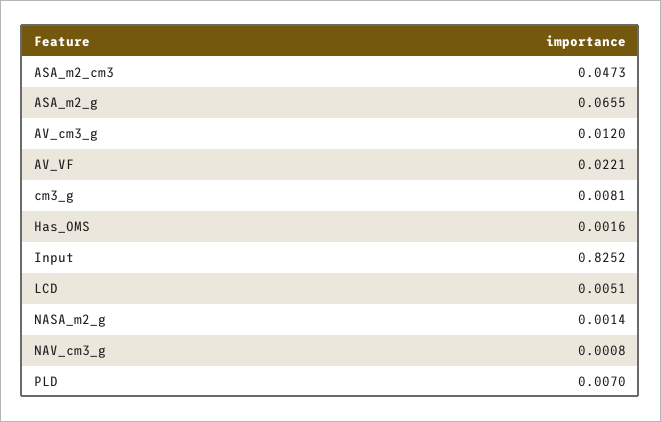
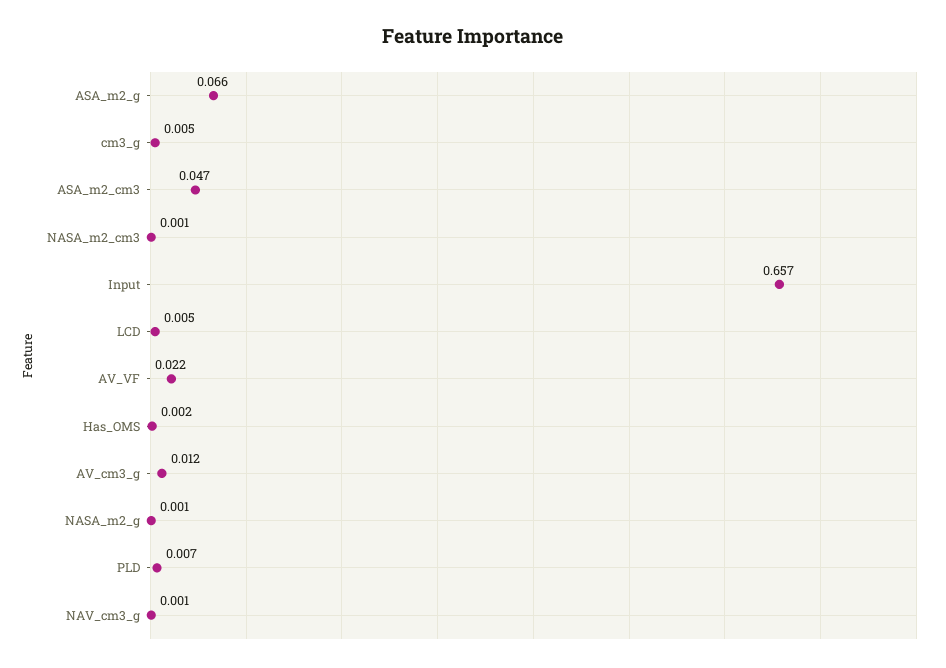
cm3_g: 0.0081 -> 0.005
Input: 0.8252 -> 0.657
NASA_m2_cm3: none -> 0.001

